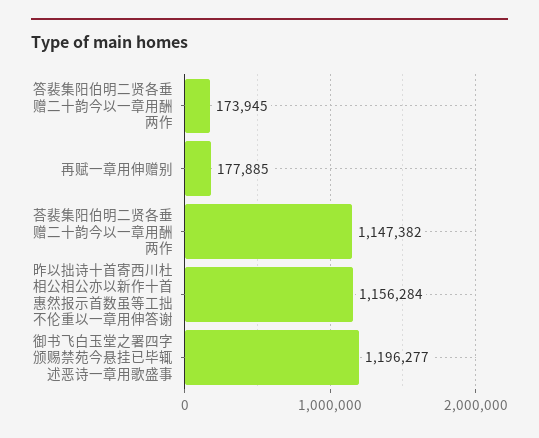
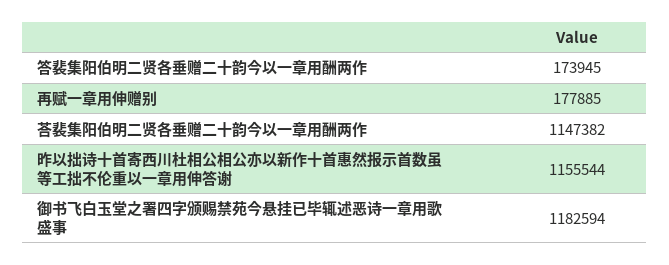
昨以拙诗十首寄西川杜相公相公亦以新作十首惠然报示首数虽等工拙不伦重以一章用伸答谢: 1156284 -> 1155544
御书飞白玉堂之署四字颁赐禁苑今悬挂已毕辄述恶诗一章用歌盛事: 1196277 -> 1182594

